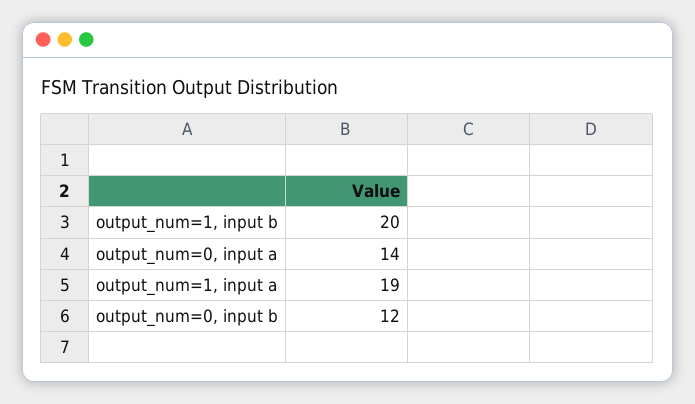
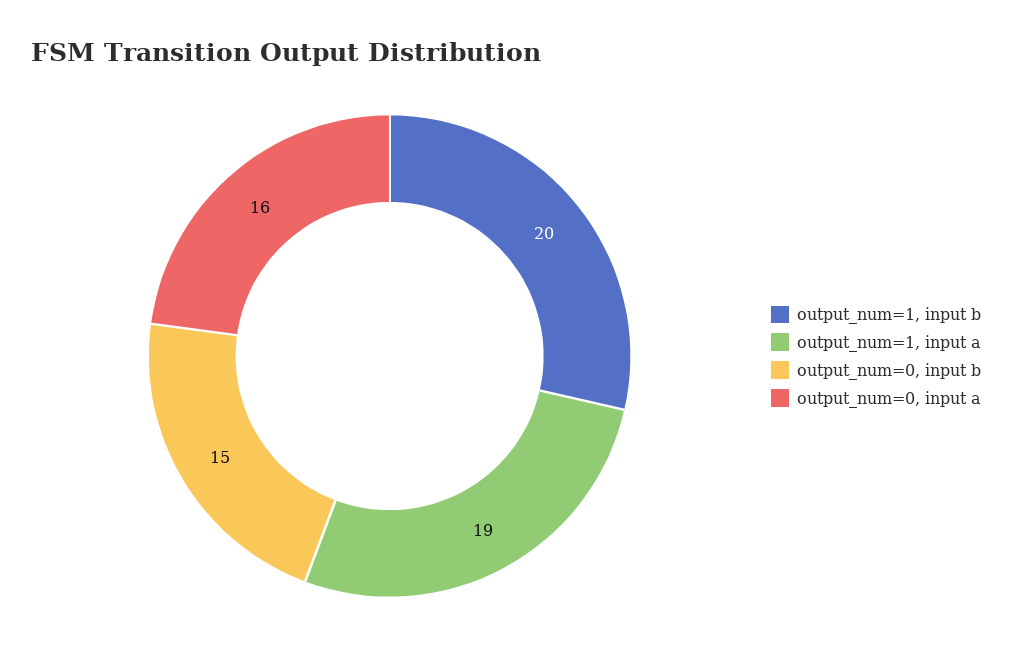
output_num=0, input a: 14 -> 16
output_num=0, input b: 12 -> 15

